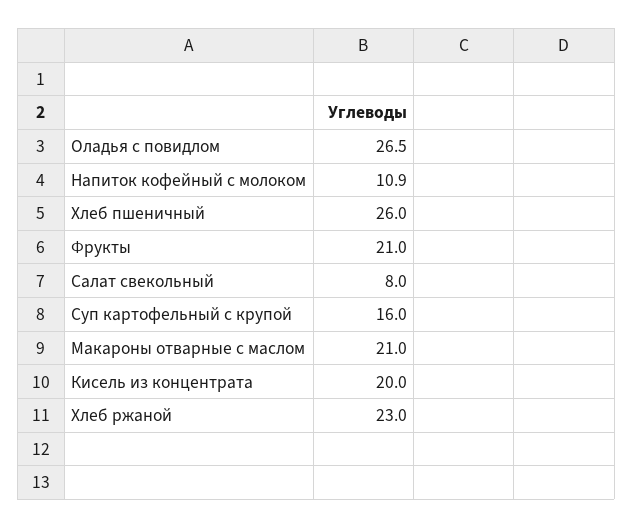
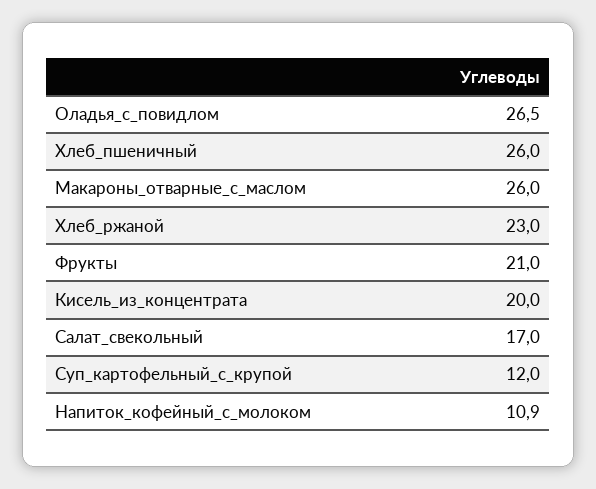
Салат свекольный: 8 -> 17
Суп картофельный с крупой: 16 -> 12
Макароны отварные с маслом: 21 -> 26

